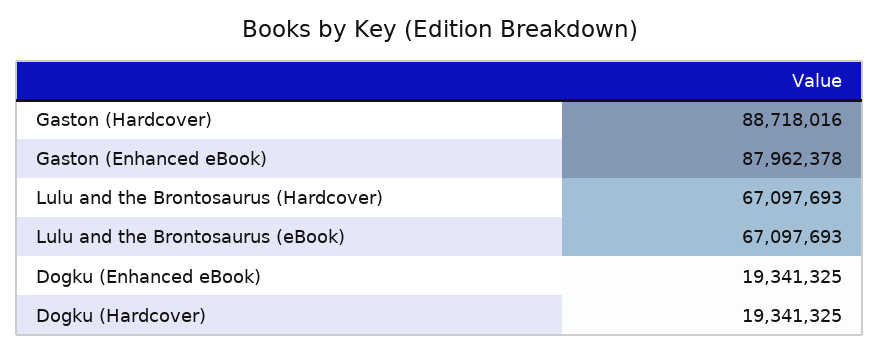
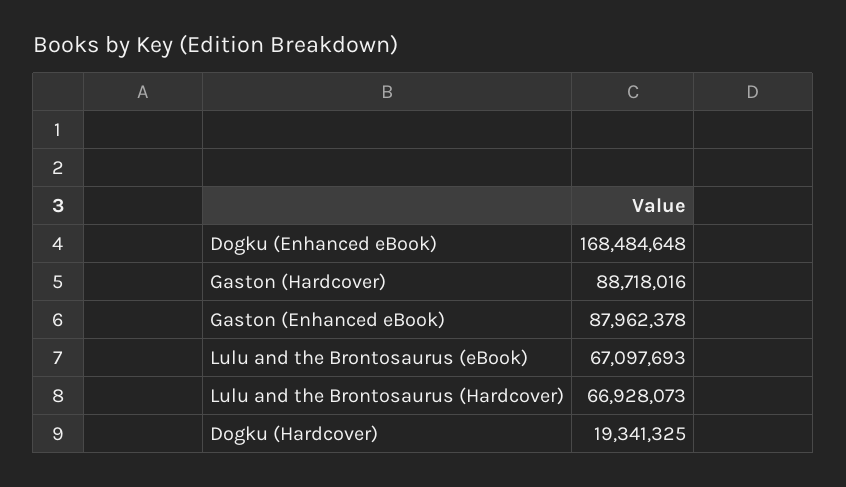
Lulu and the Brontosaurus (Hardcover): 67097693 -> 66928073
Dogku (Enhanced eBook): 19341325 -> 168484648

